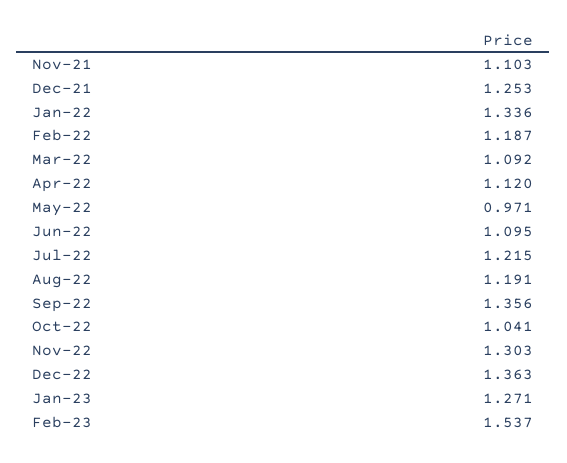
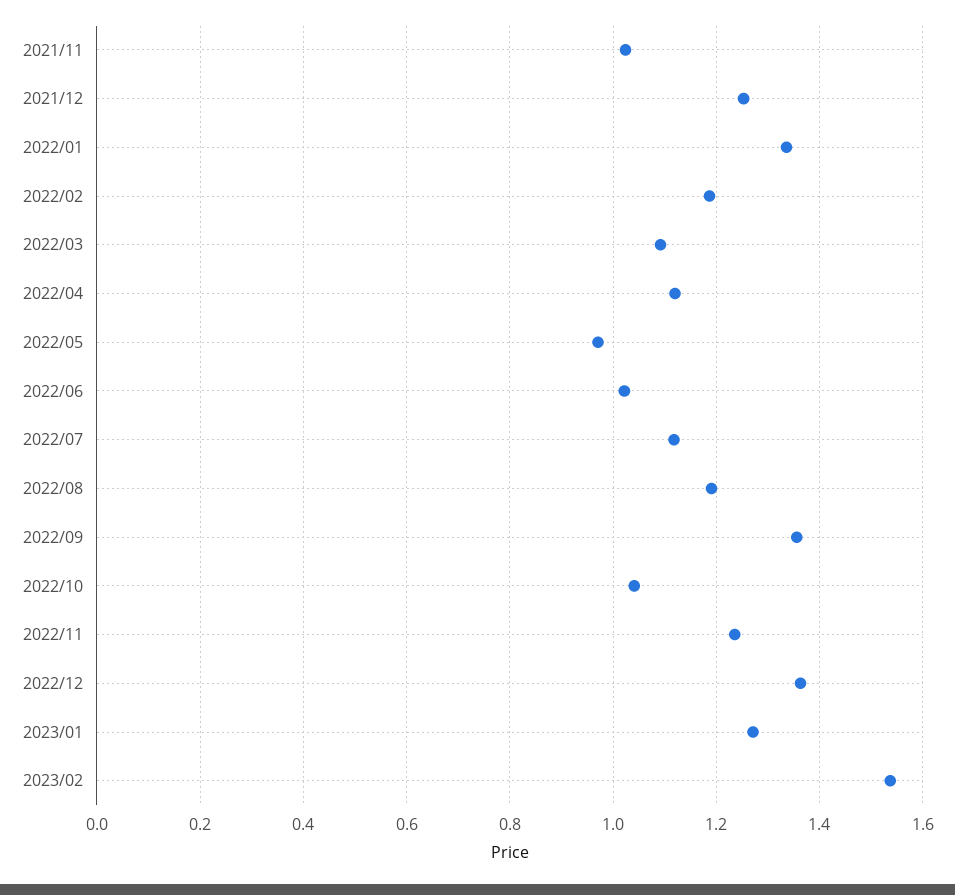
Nov-21: 1.103 -> 1.02
Jun-22: 1.095 -> 1.02
Jul-22: 1.215 -> 1.12
Nov-22: 1.303 -> 1.24

